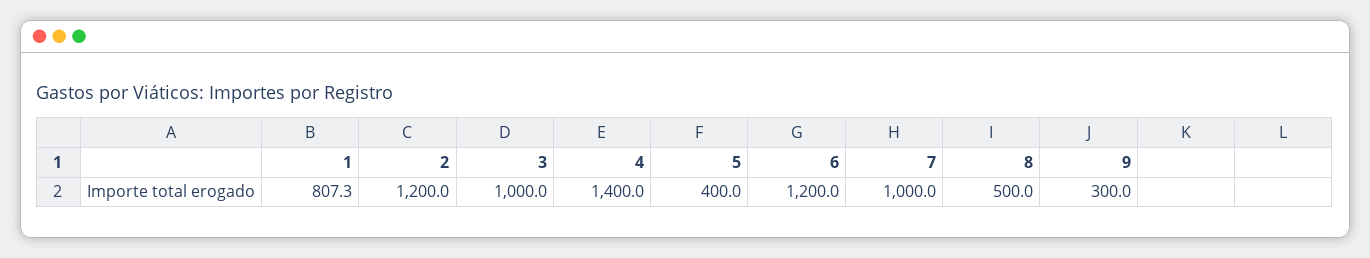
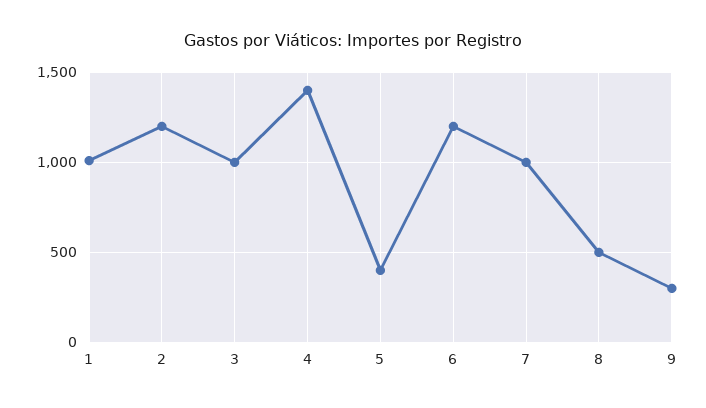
1: 807.3 -> 1000

